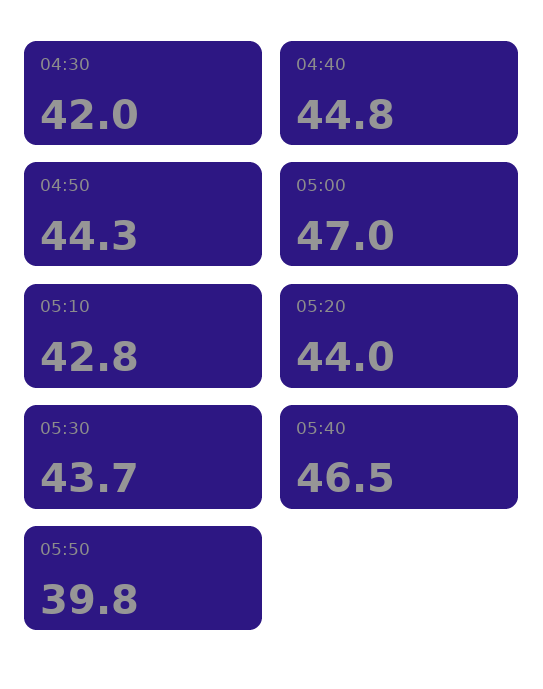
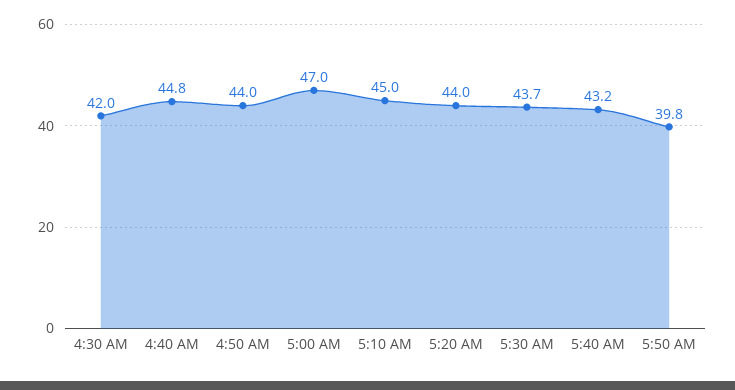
04:50: 44.3 -> 44
05:10: 42.8 -> 45
05:40: 46.5 -> 43.2

